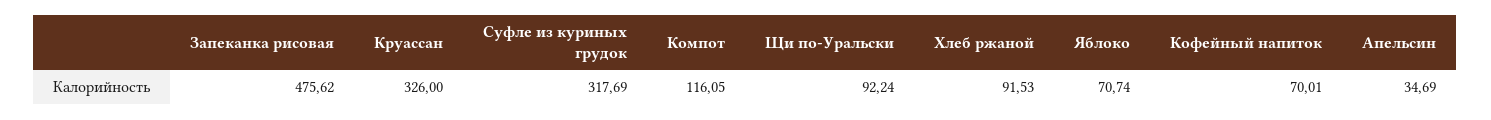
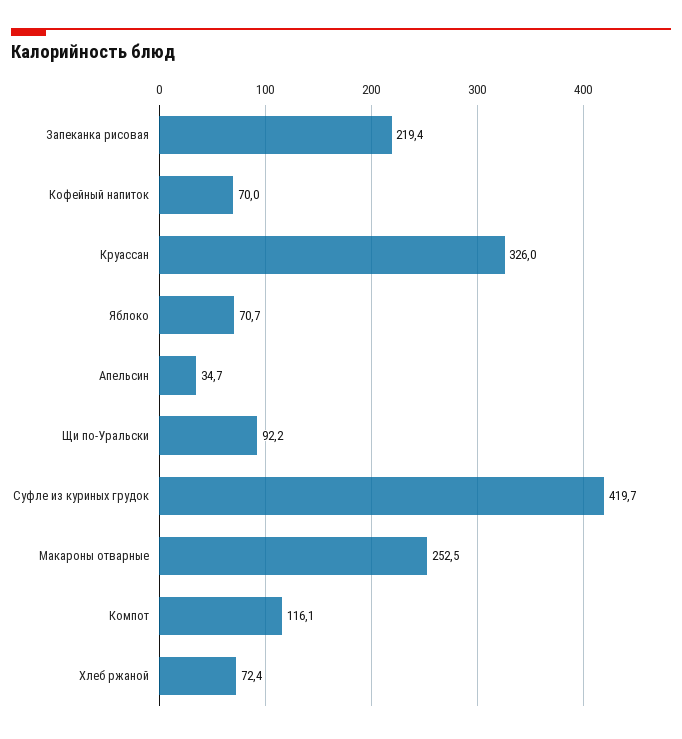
Запеканка рисовая: 475.62 -> 219.4
Суфле из куриных грудок: 317.69 -> 419.7
Хлеб ржаной: 91.53 -> 72.4
Макароны отварные: none -> 252.5

